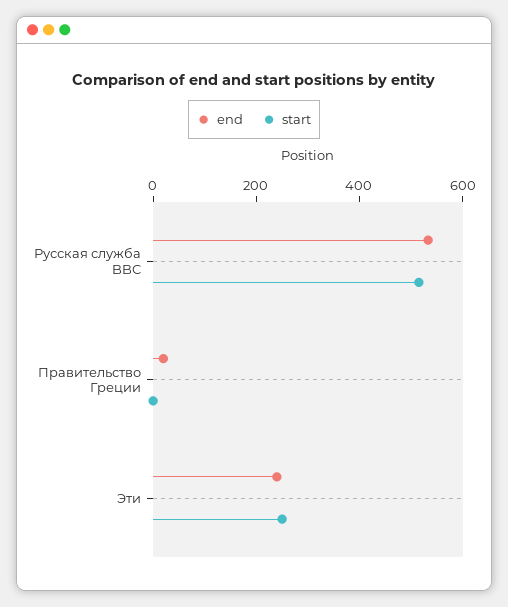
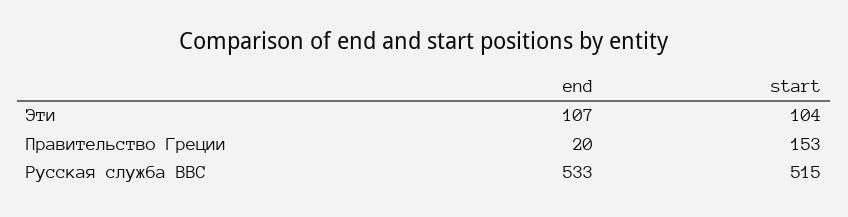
start, Правительство Греции: 0 -> 153
end, Эти: 250 -> 107
start, Эти: 250 -> 104

